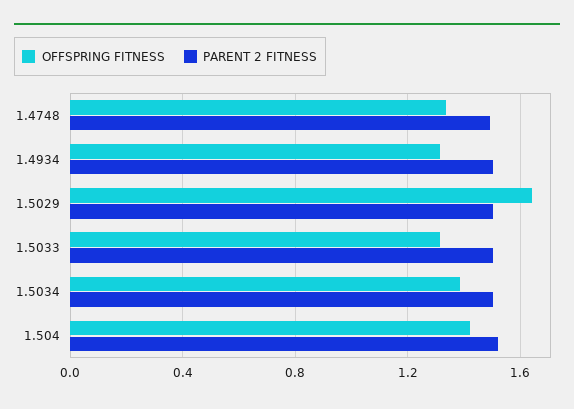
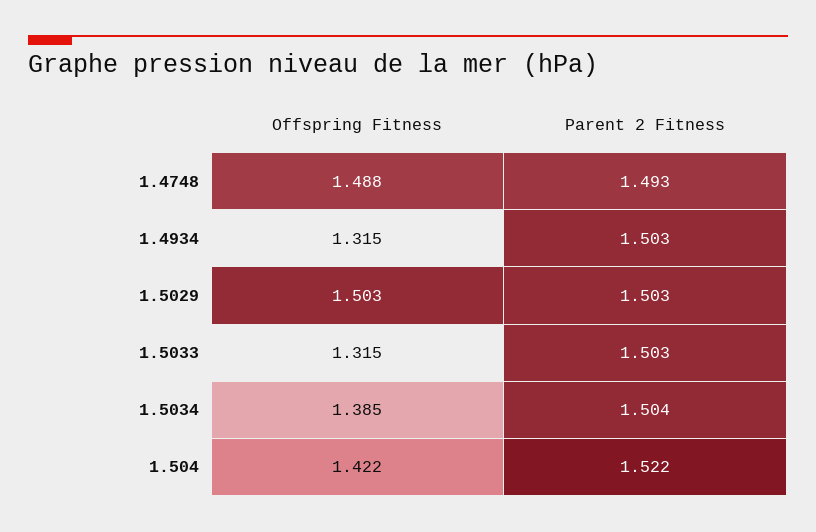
OFFSPRING FITNESS, 1.4748: 1.35 -> 1.488
OFFSPRING FITNESS, 1.5029: 1.65 -> 1.503

